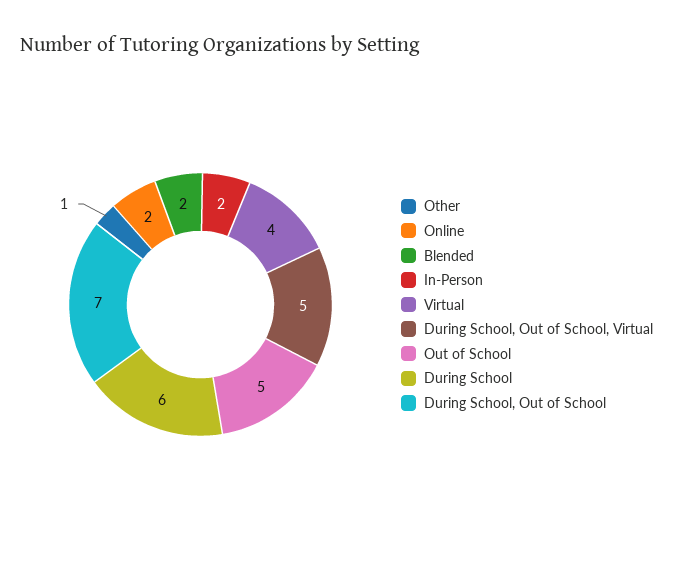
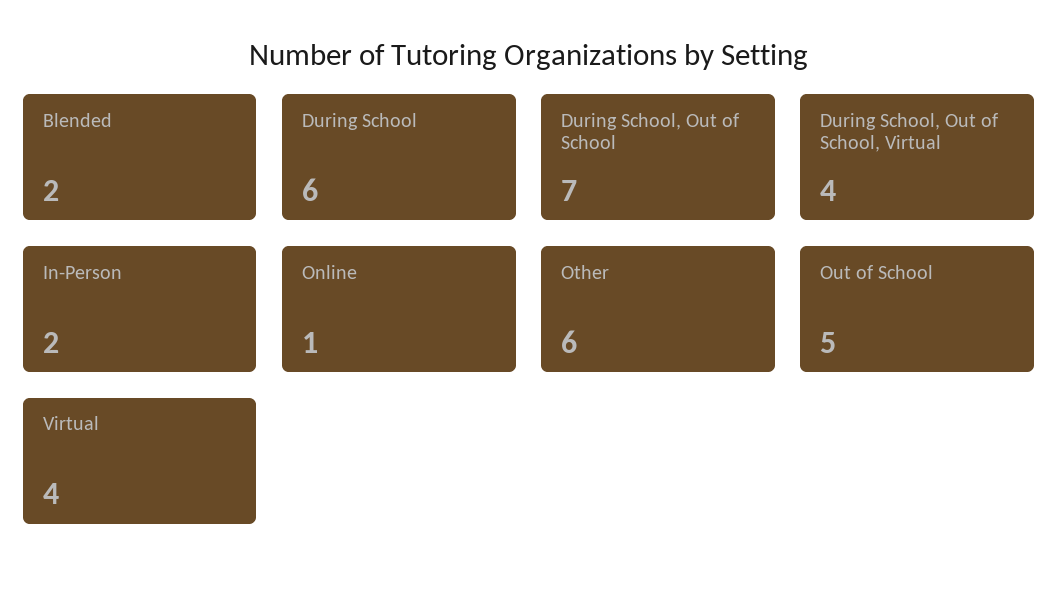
Other: 1 -> 6
Online: 2 -> 1
During School, Out of School, Virtual: 5 -> 4

